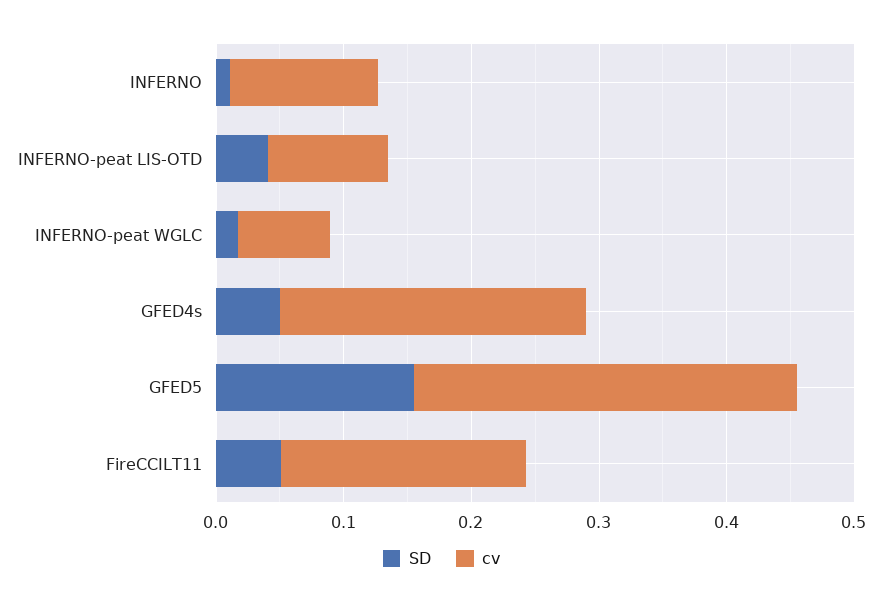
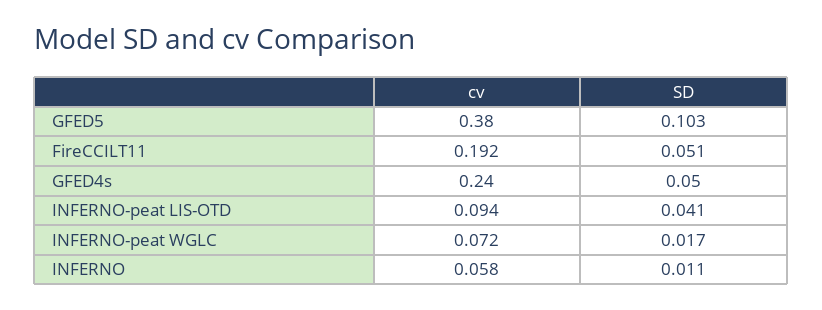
cv, INFERNO: 0.12 -> 0.058
SD, GFED5: 0.16 -> 0.103
cv, GFED5: 0.3 -> 0.38

